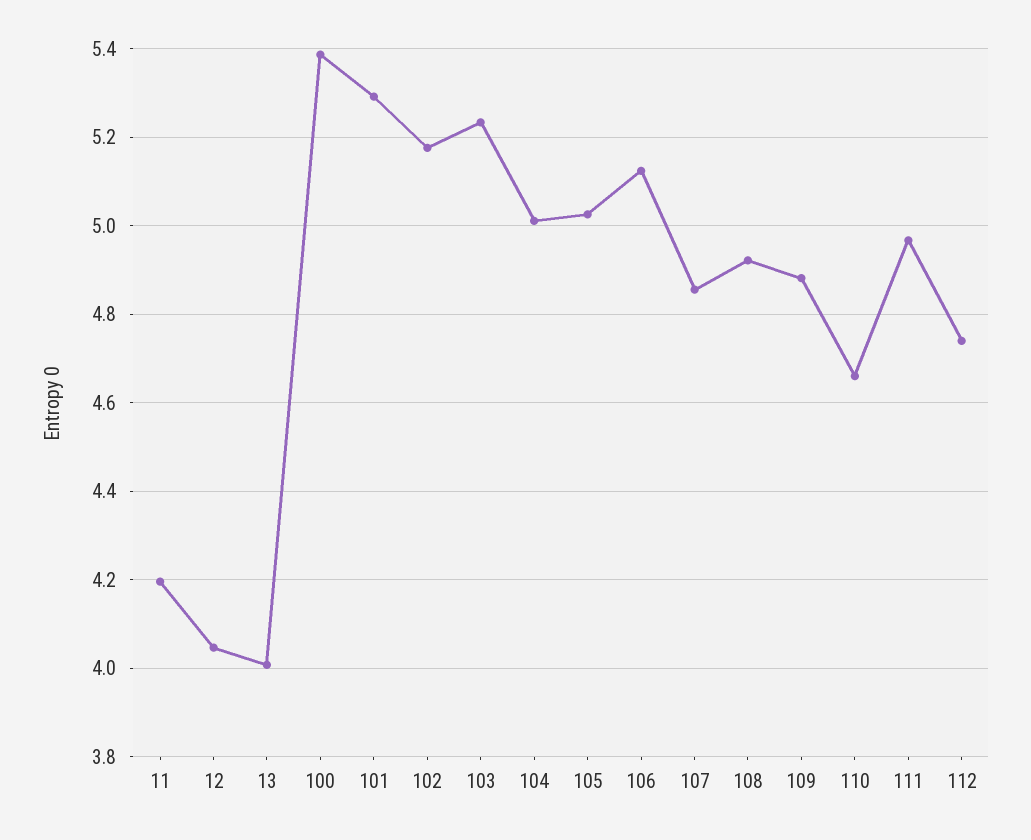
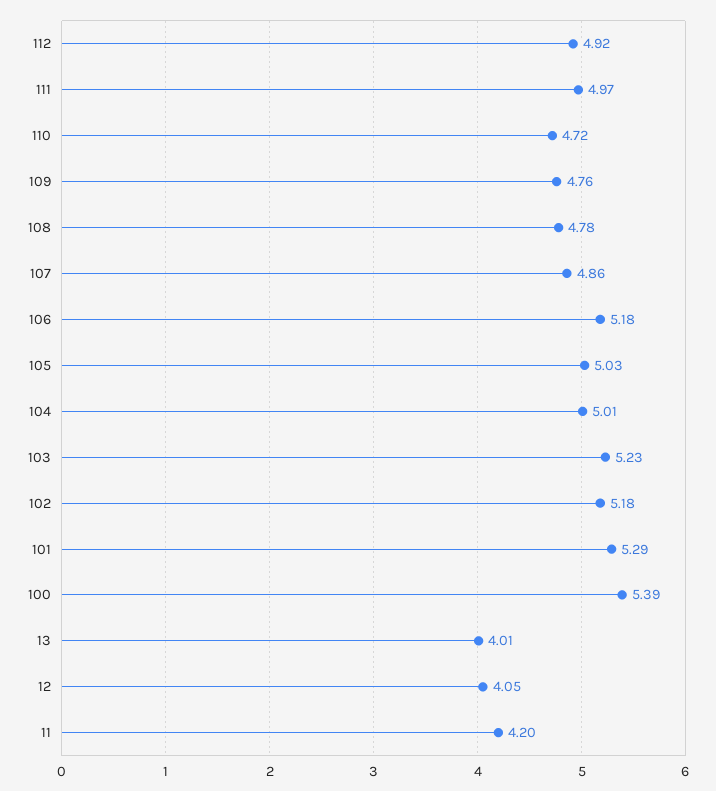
106: 5.12 -> 5.18
108: 4.92 -> 4.78
109: 4.88 -> 4.76
110: 4.66 -> 4.72
112: 4.74 -> 4.92

